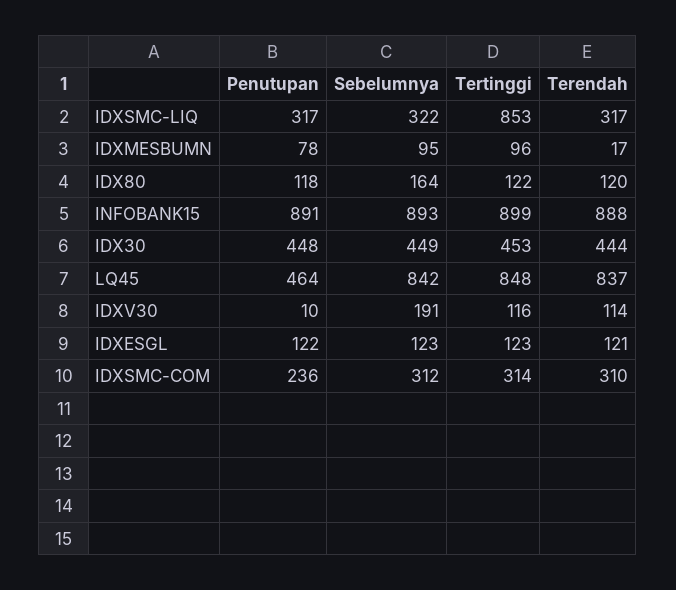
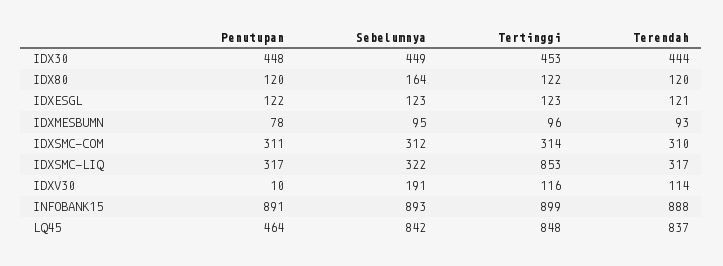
Terendah, IDXMESBUMN: 17 -> 93
Penutupan, IDX80: 118 -> 120
Penutupan, IDXSMC-COM: 236 -> 311

